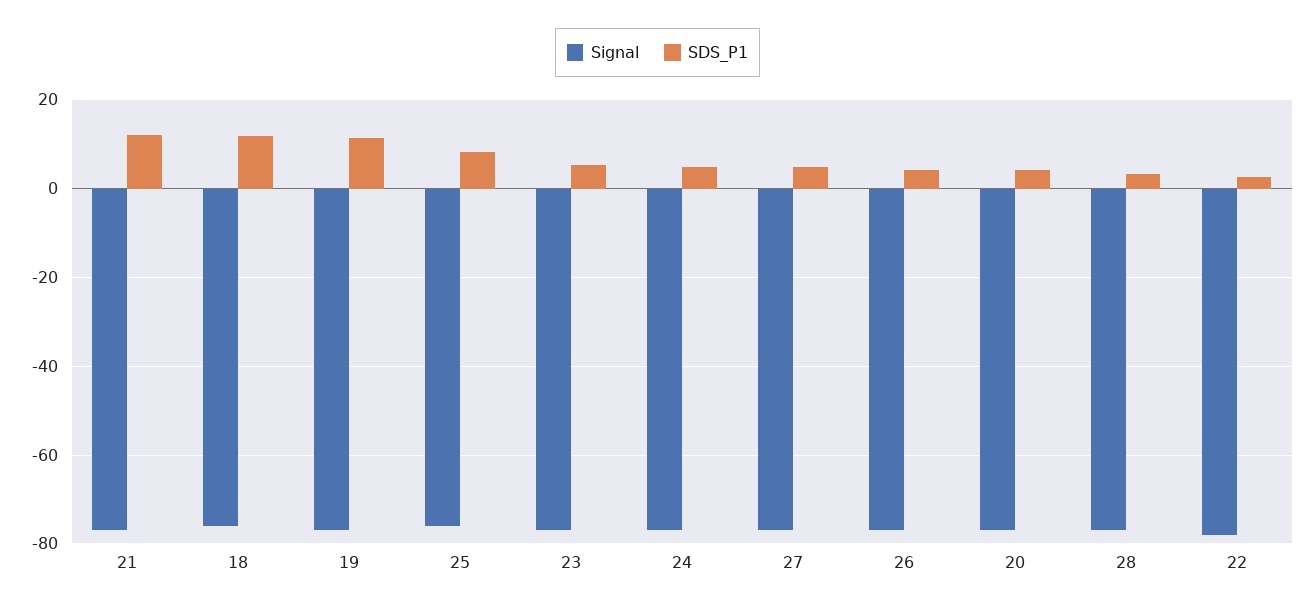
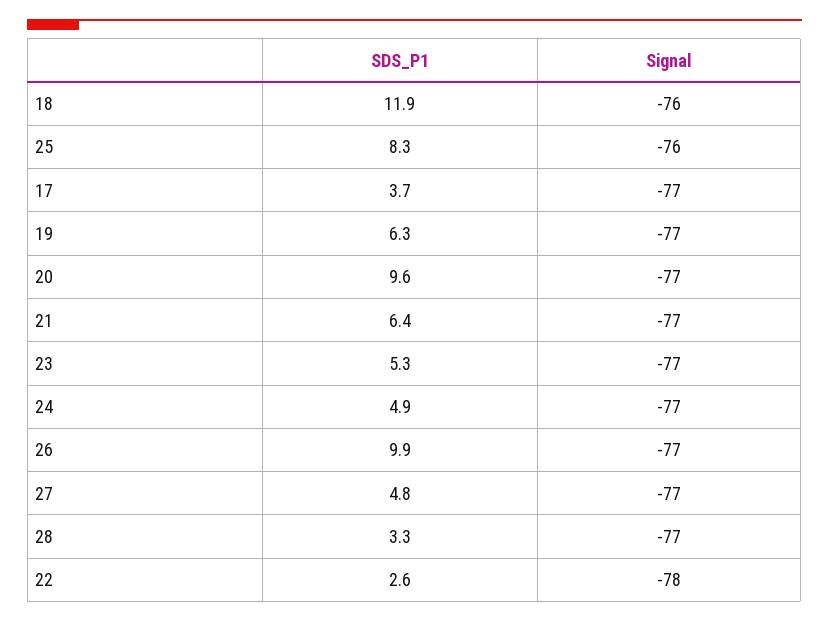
SDS_P1, 21: 12 -> 6.4
SDS_P1, 19: 12 -> 6.3
SDS_P1, 26: 4 -> 9.9
SDS_P1, 20: 4 -> 9.6
SDS_P1, 17: none -> 3.7
Signal, 17: none -> -77

